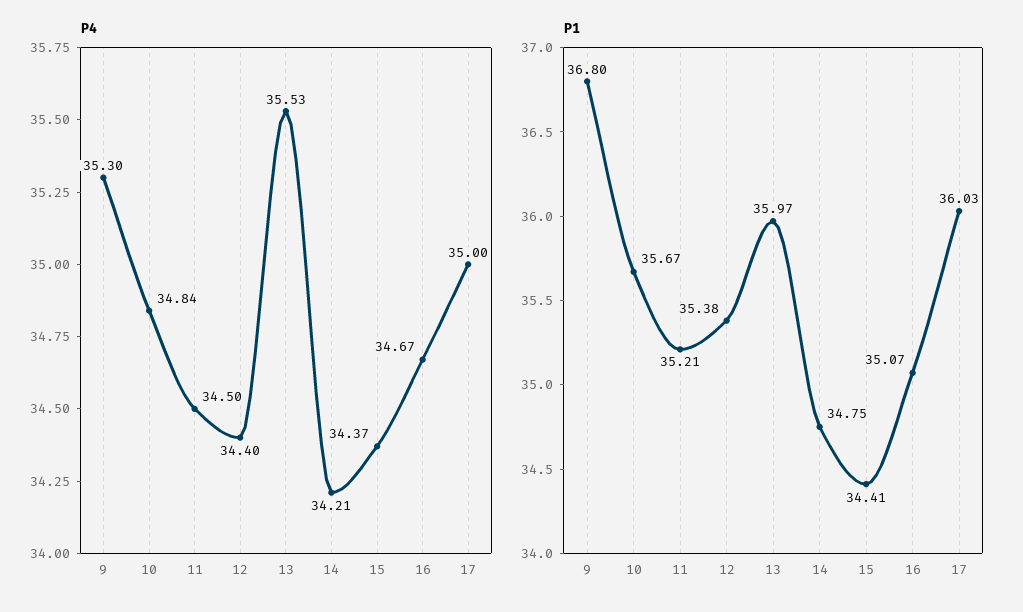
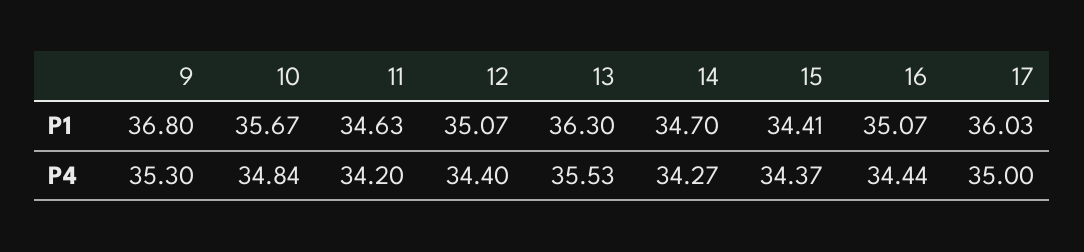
P4, 11: 34.5 -> 34.2
P4, 14: 34.21 -> 34.27
P4, 16: 34.67 -> 34.44
P1, 11: 35.21 -> 34.63
P1, 12: 35.38 -> 35.07
P1, 13: 35.97 -> 36.3
P1, 14: 34.75 -> 34.7

